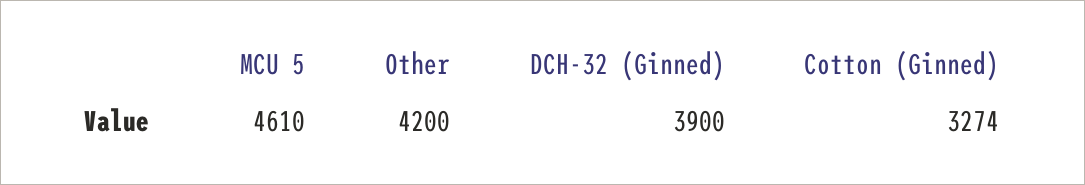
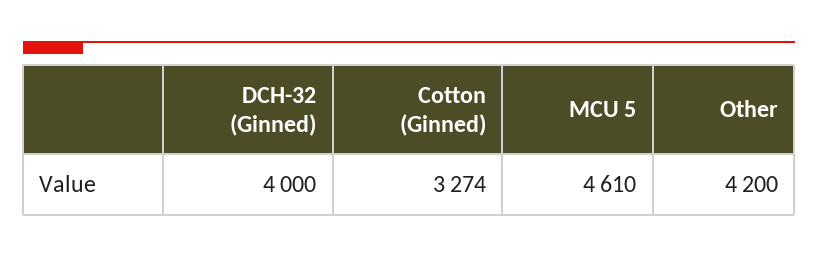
DCH-32 (Ginned): 3900 -> 4000

